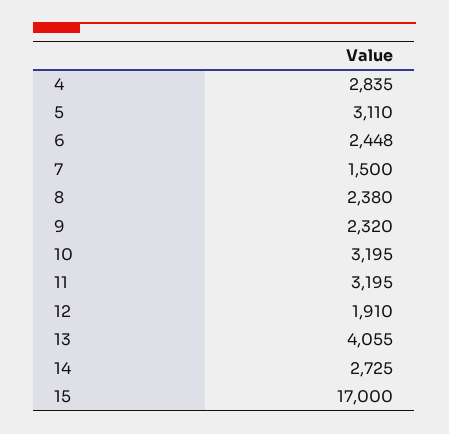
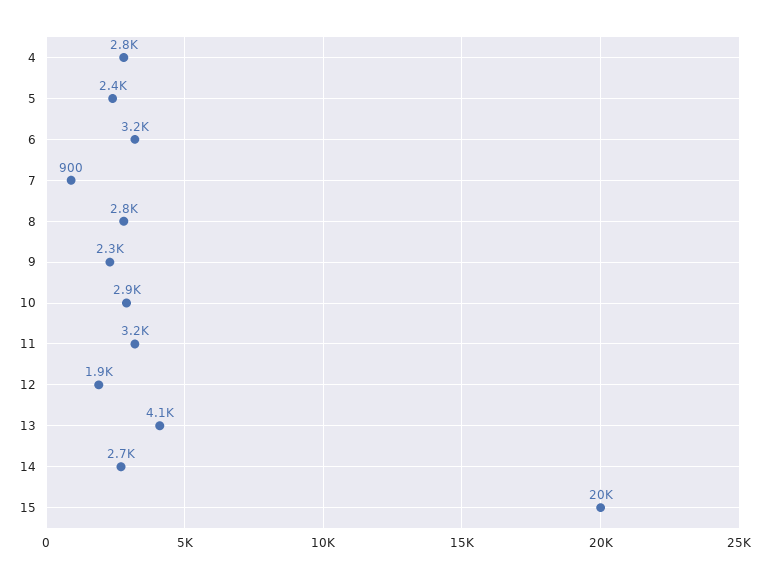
5: 3110 -> 2400
6: 2448 -> 3200
7: 1500 -> 900
8: 2380 -> 2800
10: 3195 -> 2900
15: 17000 -> 20000

